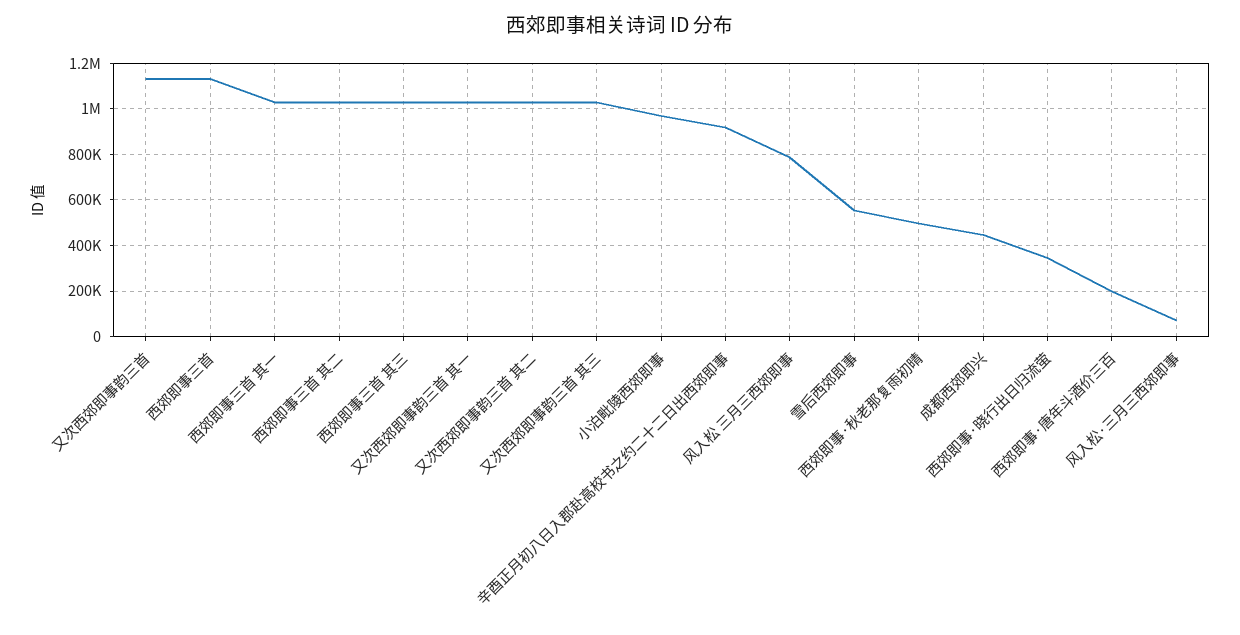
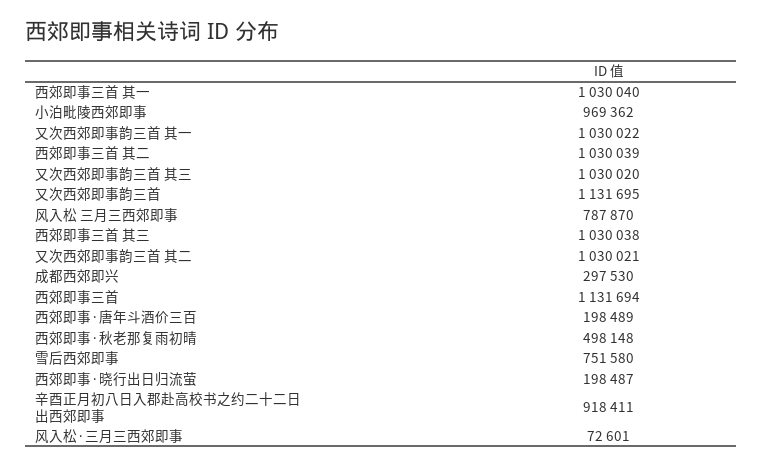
雪后西郊即事: 550000 -> 751580
成都西郊即兴: 450000 -> 297530
西郊即事·晓行出日归流萤: 350000 -> 198487

